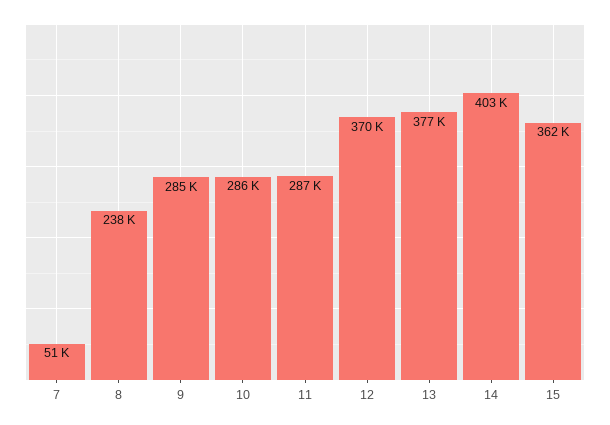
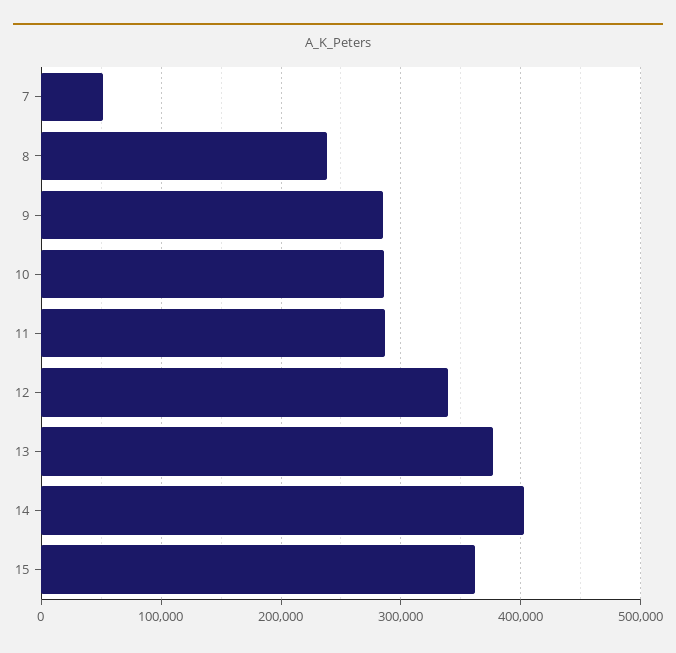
12: 370000 -> 340000

